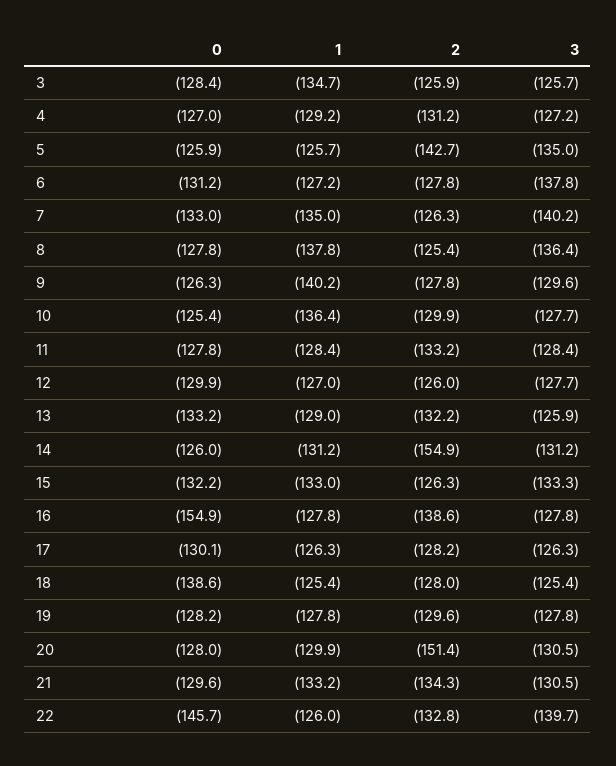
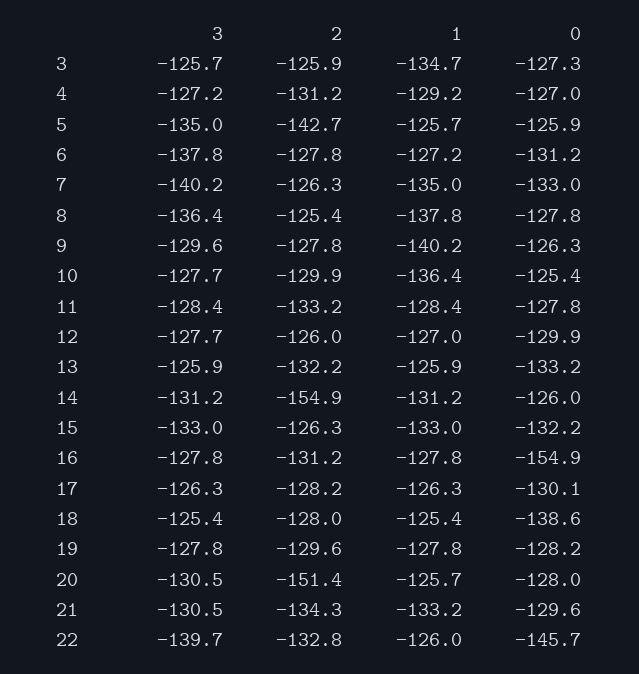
0, 3: -128.4 -> -127.3
1, 13: -129 -> -125.9
3, 15: -133.3 -> -133
2, 16: -138.6 -> -131.2
1, 20: -129.9 -> -125.7

